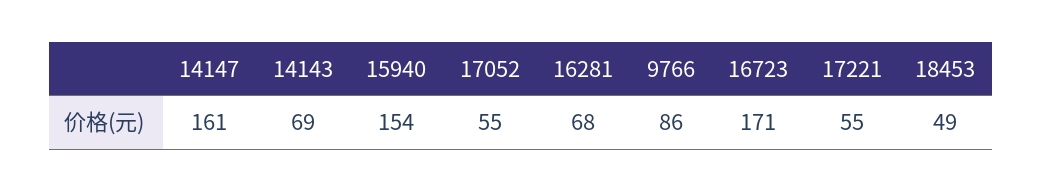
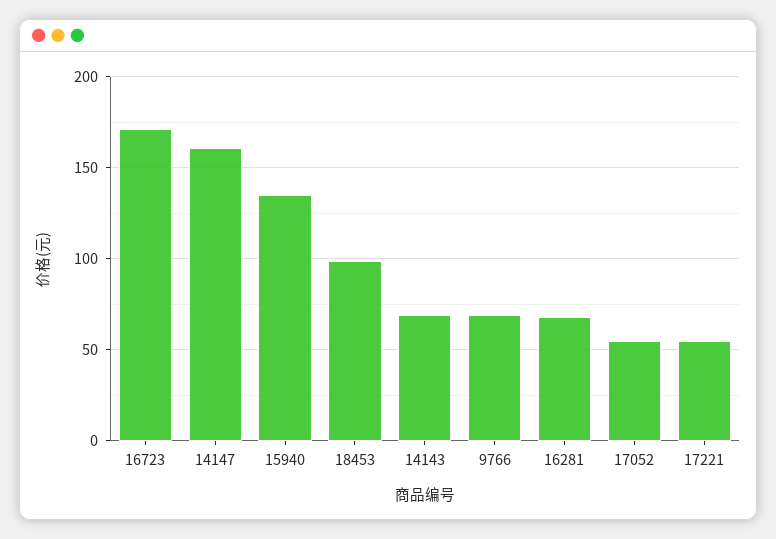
15940: 154 -> 135
9766: 86 -> 70
18453: 49 -> 100

